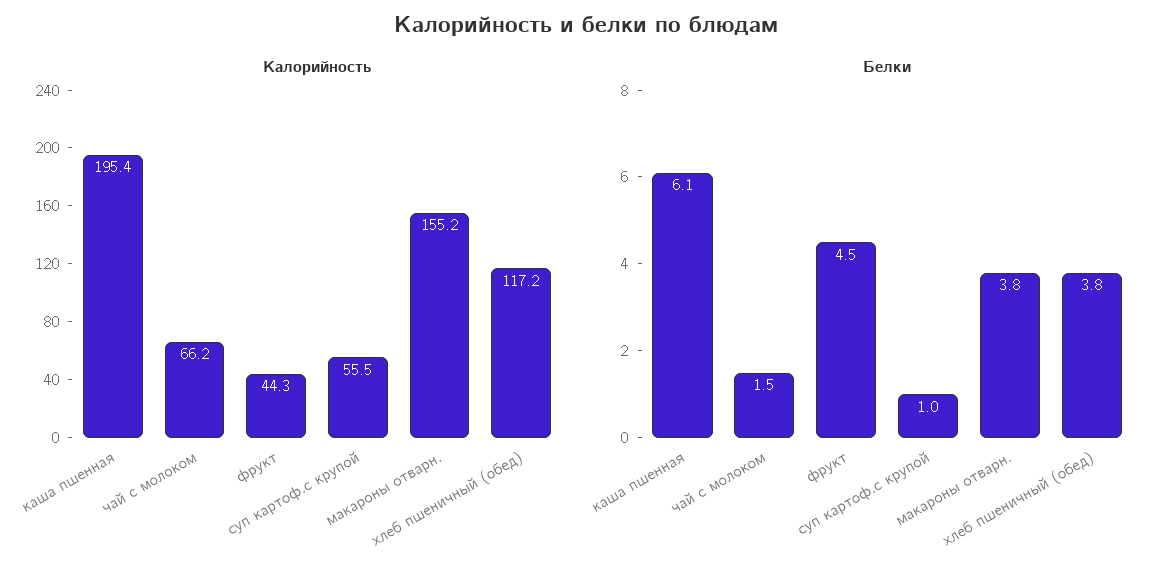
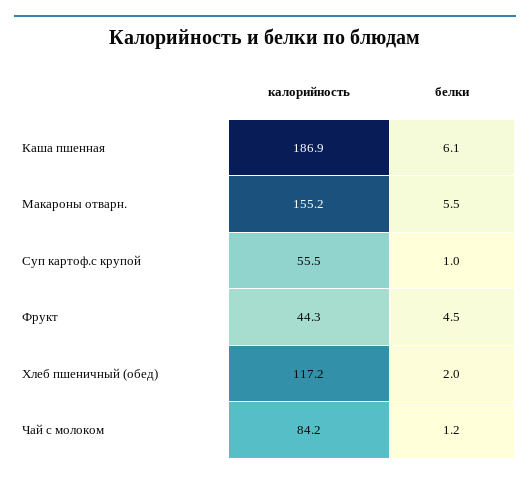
Калорийность, каша пшенная: 195.4 -> 186.9
Калорийность, чай с молоком: 66.2 -> 84.2
Белки, чай с молоком: 1.5 -> 1.2
Белки, макароны отварн.: 3.8 -> 5.5
Белки, хлеб пшеничный (обед): 3.8 -> 2

